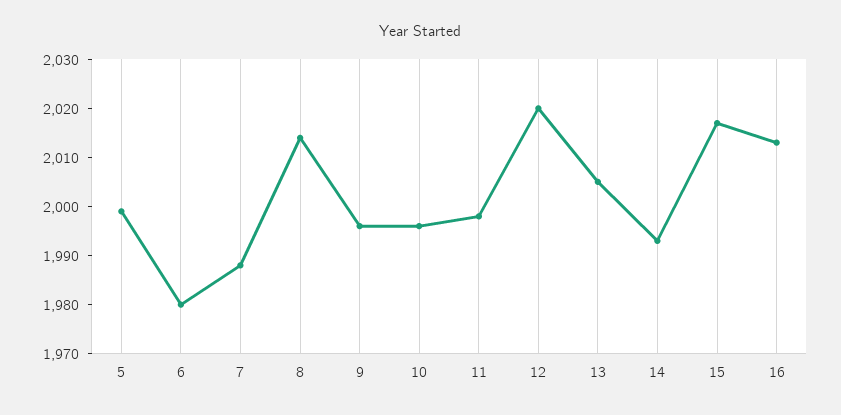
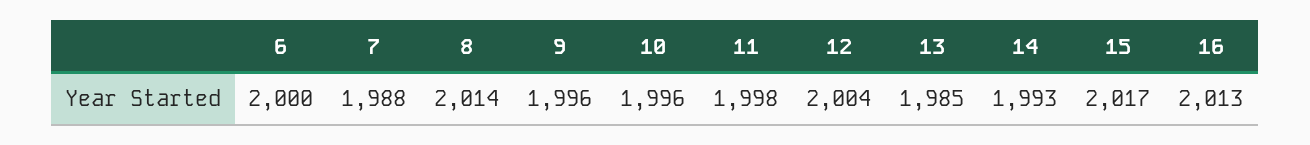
5: 2000 -> none
6: 1980 -> 2000
12: 2020 -> 2004
13: 2005 -> 1985

